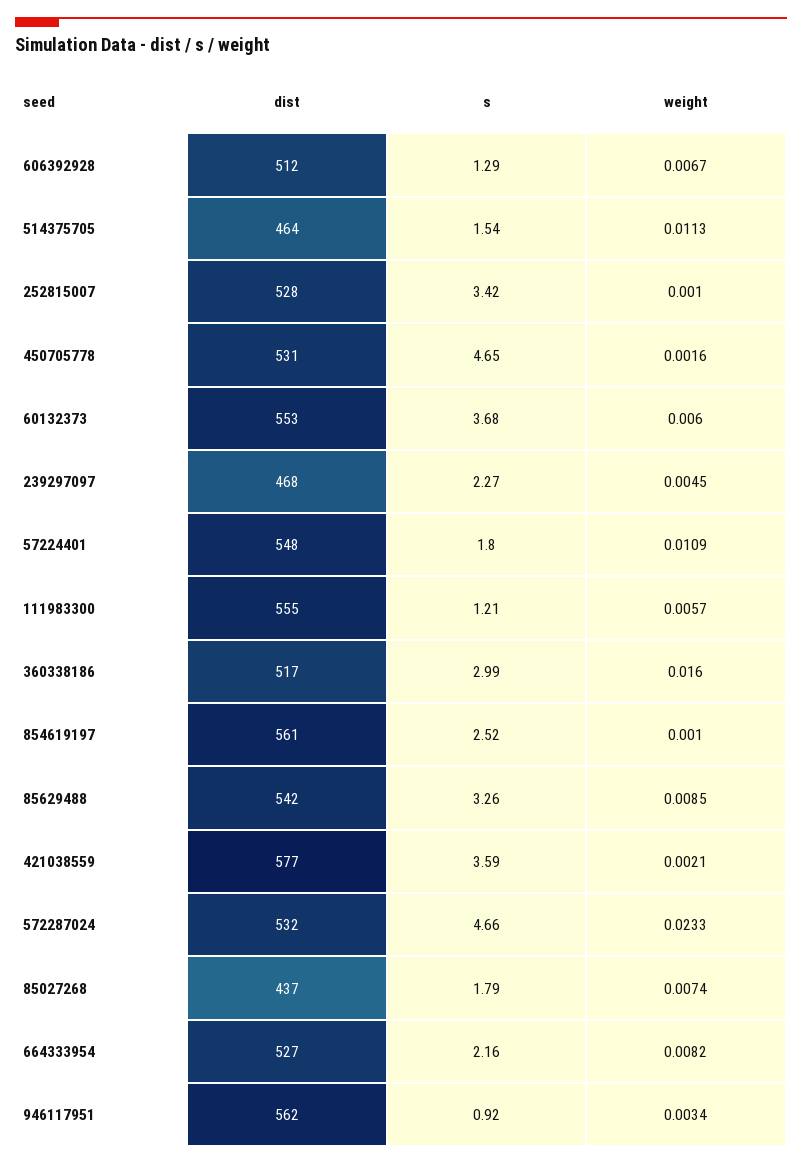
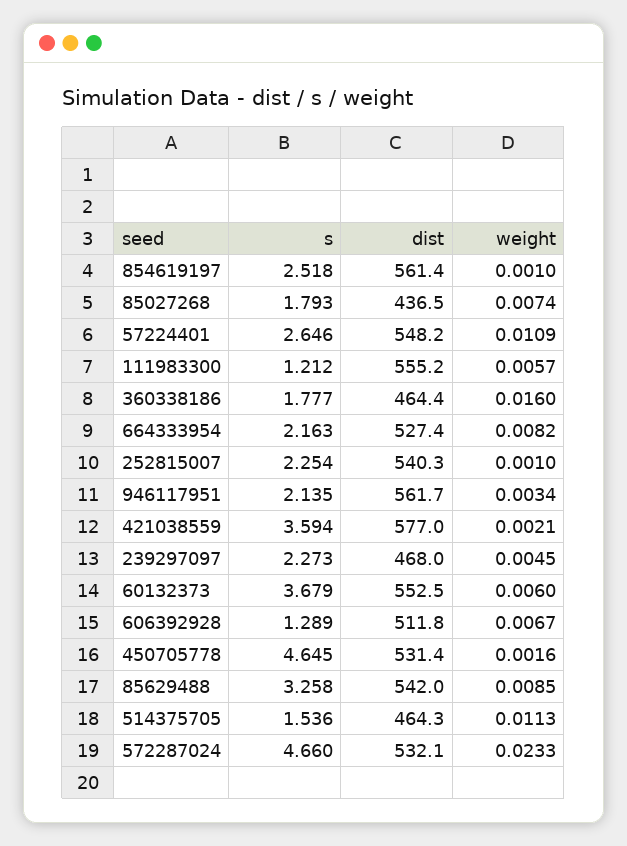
dist, 252815007: 528 -> 540.3
s, 252815007: 3.42 -> 2.254
s, 57224401: 1.8 -> 2.646
dist, 360338186: 517 -> 464.4
s, 360338186: 2.99 -> 1.777
s, 946117951: 0.92 -> 2.135

